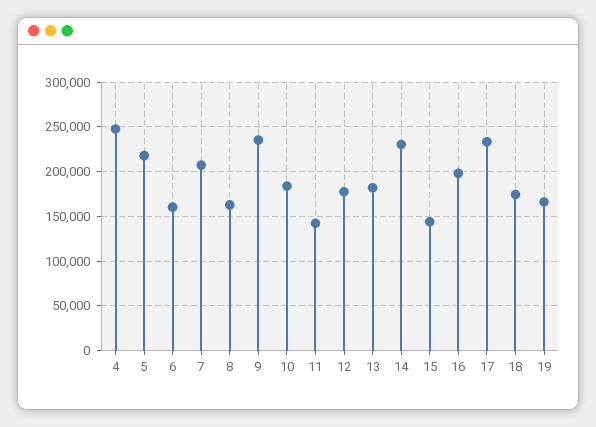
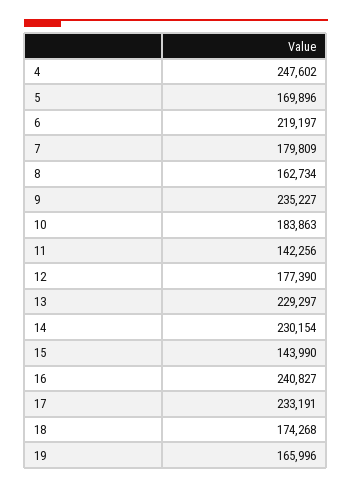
5: 220000 -> 169896
6: 160000 -> 219197
7: 210000 -> 179809
13: 180000 -> 229297
16: 200000 -> 240827

